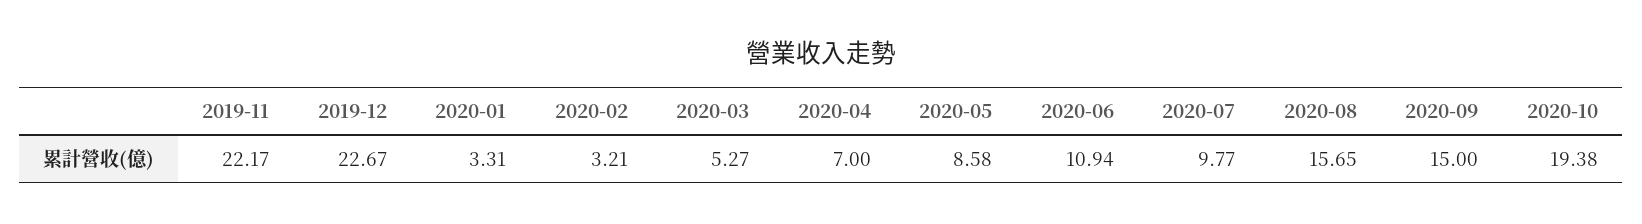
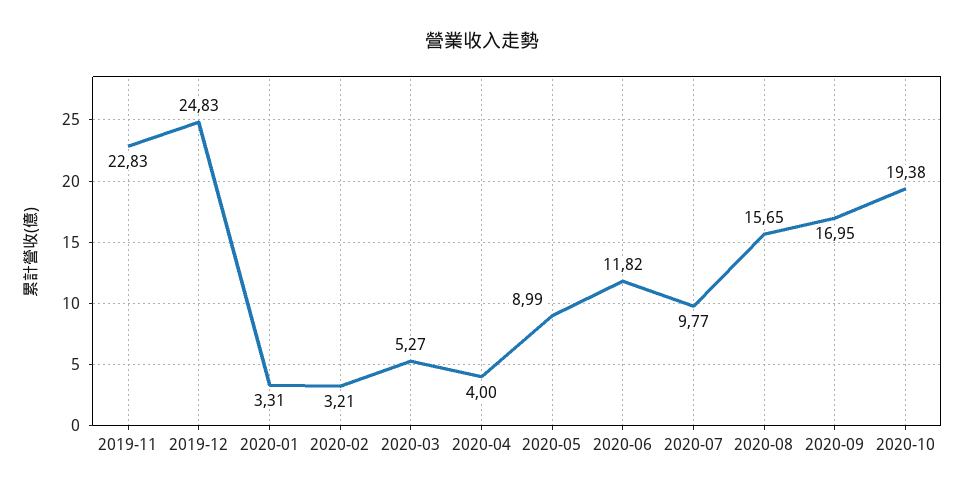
2019-11: 22.17 -> 22.83
2019-12: 22.67 -> 24.83
2020-04: 7 -> 4
2020-05: 8.58 -> 8.99
2020-06: 10.94 -> 11.82
2020-09: 15 -> 16.95

